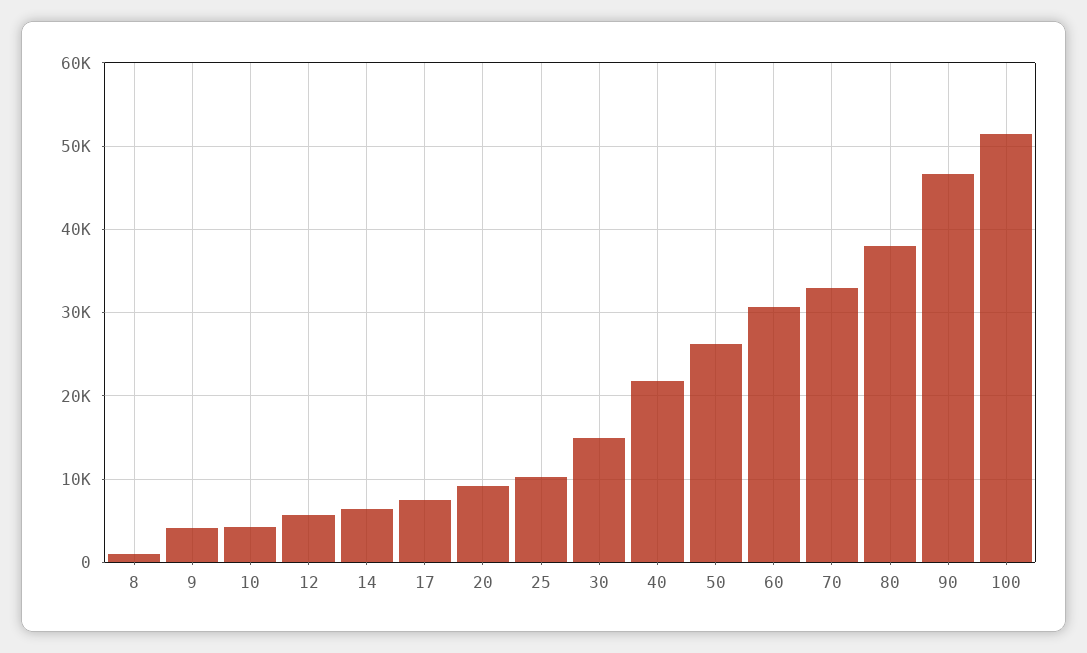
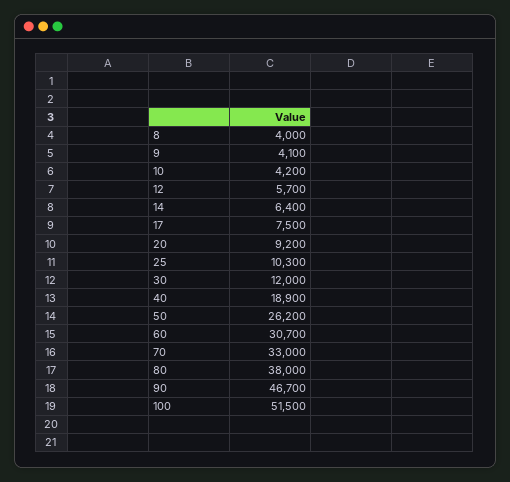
8: 1000 -> 4000
30: 15000 -> 12000
40: 22000 -> 18900

